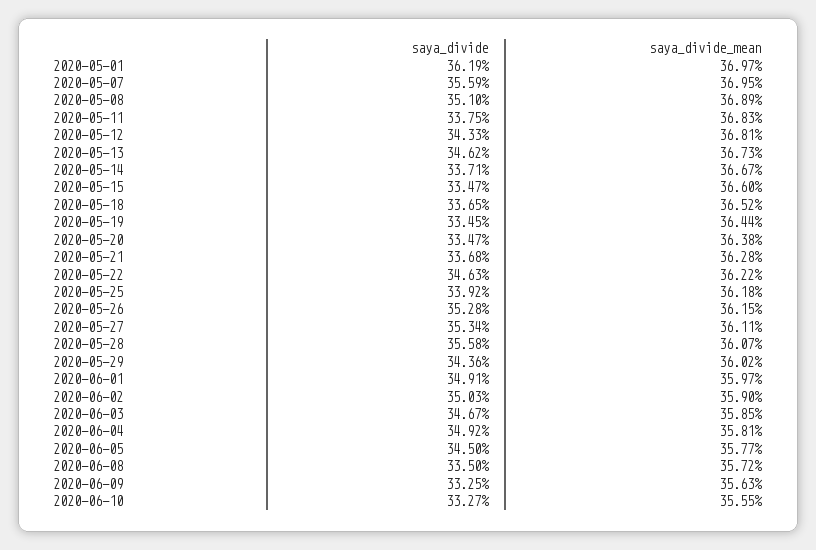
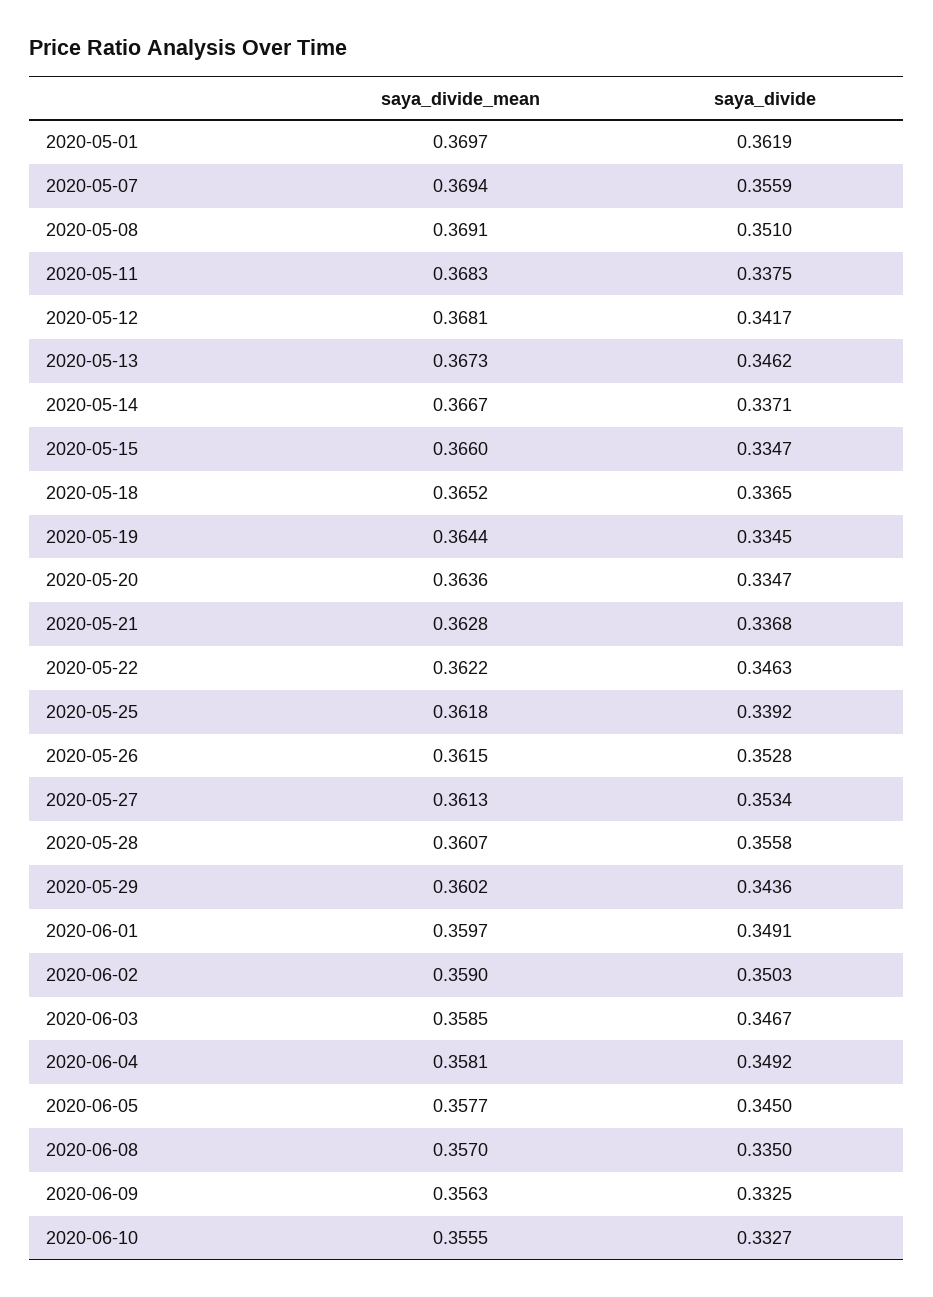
saya_divide_mean, 2020-05-07: 0.3695 -> 0.3694
saya_divide_mean, 2020-05-08: 0.3689 -> 0.3691
saya_divide, 2020-05-12: 0.3433 -> 0.3417
saya_divide_mean, 2020-05-20: 0.3638 -> 0.3636
saya_divide_mean, 2020-05-27: 0.3611 -> 0.3613
saya_divide_mean, 2020-06-08: 0.3572 -> 0.357

